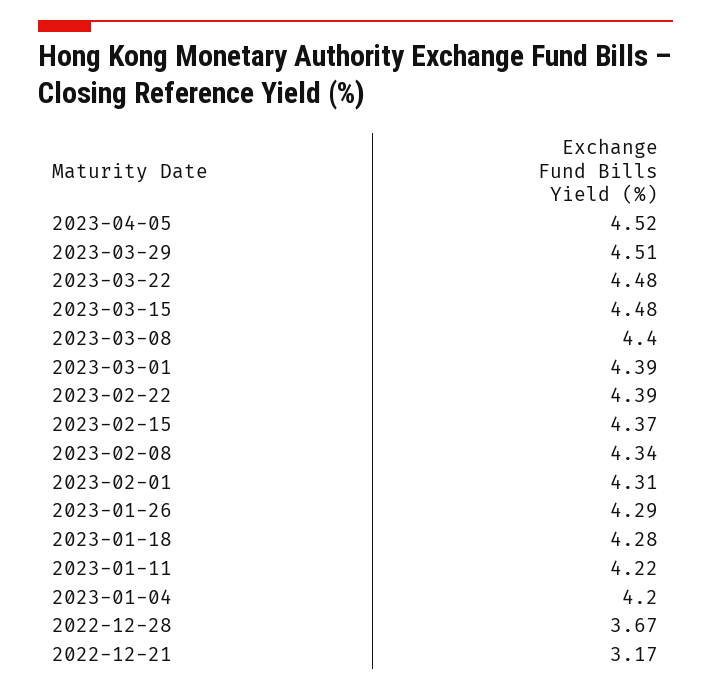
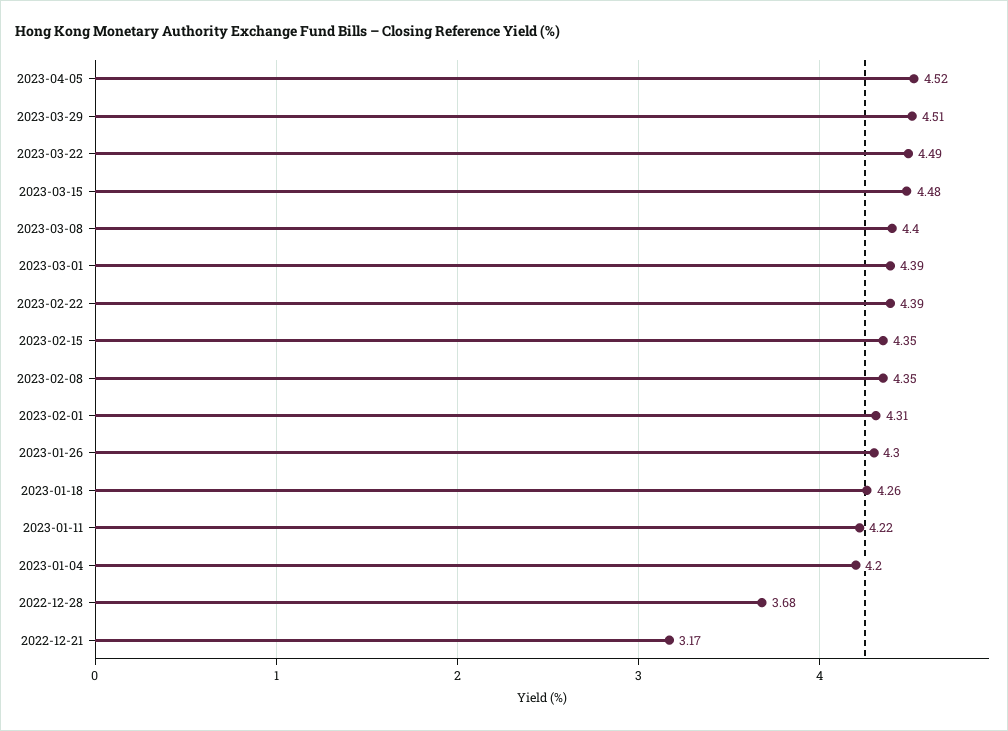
2023-03-22: 4.48 -> 4.49
2023-02-15: 4.37 -> 4.35
2023-02-08: 4.34 -> 4.35
2023-01-26: 4.29 -> 4.3
2023-01-18: 4.28 -> 4.26
2022-12-28: 3.67 -> 3.68

